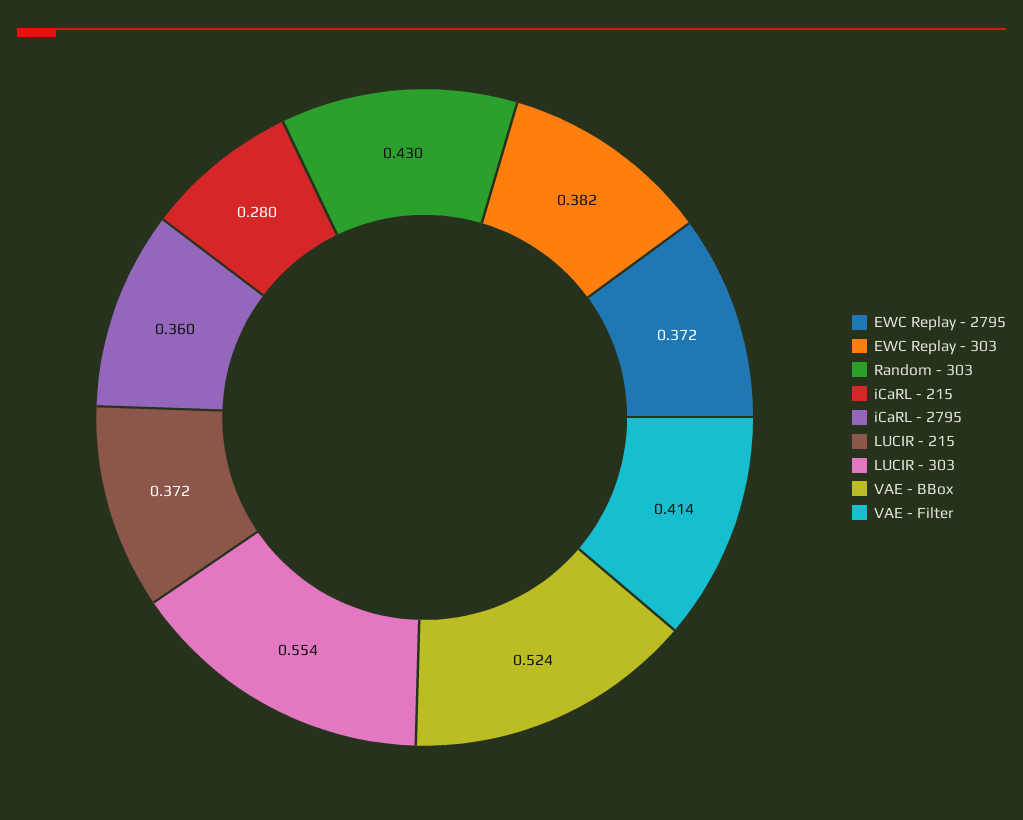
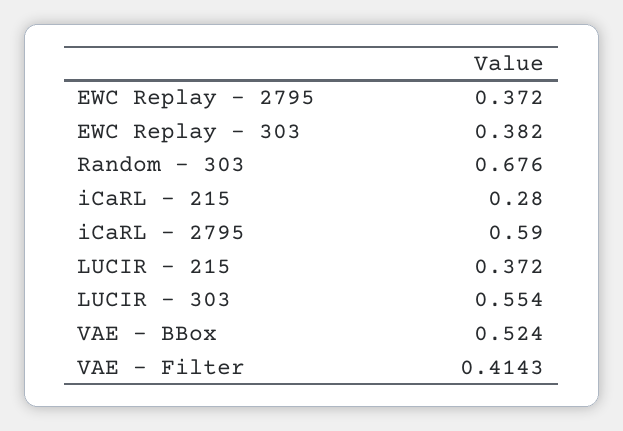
Random - 303: 0.43 -> 0.676
iCaRL - 2795: 0.36 -> 0.59

